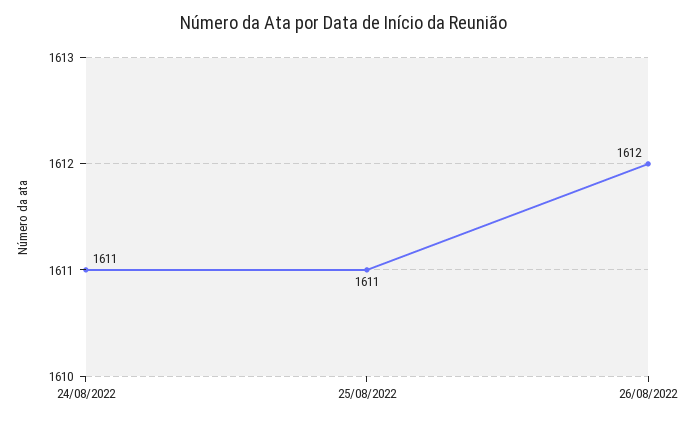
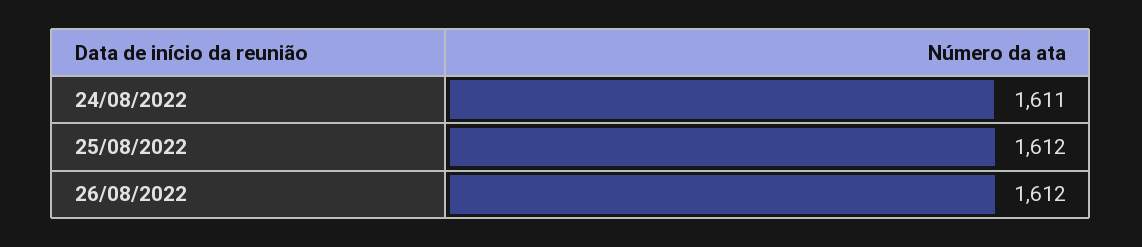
25/08/2022: 1611 -> 1612

